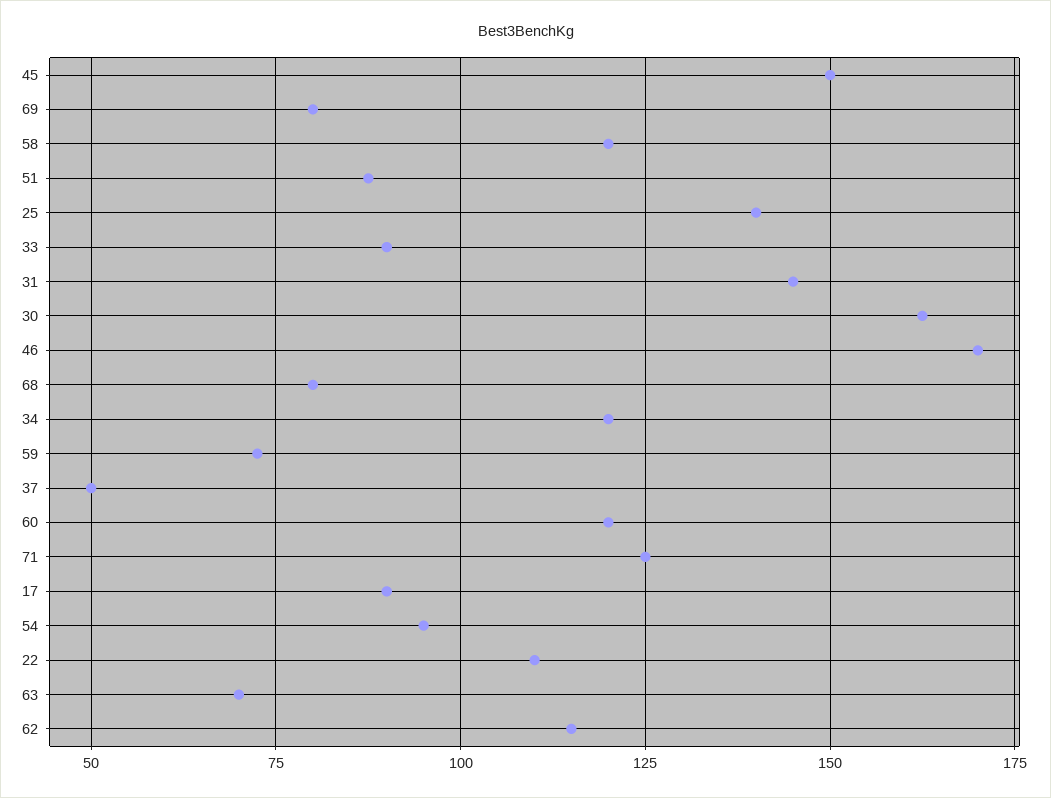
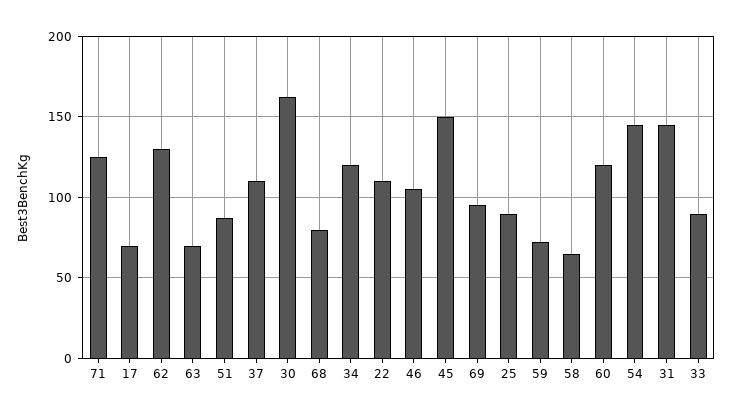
69: 80 -> 95
58: 120 -> 65
25: 140 -> 90
46: 170 -> 105
37: 50 -> 110
17: 90 -> 70
54: 95 -> 145
62: 115 -> 130

